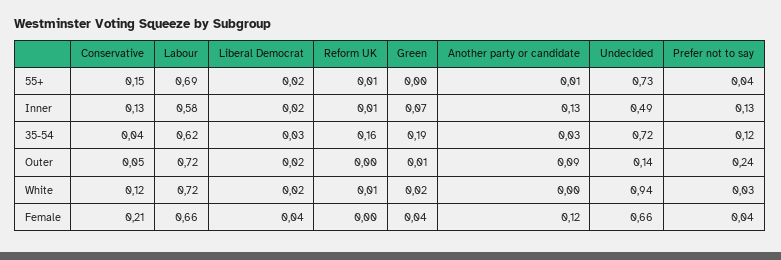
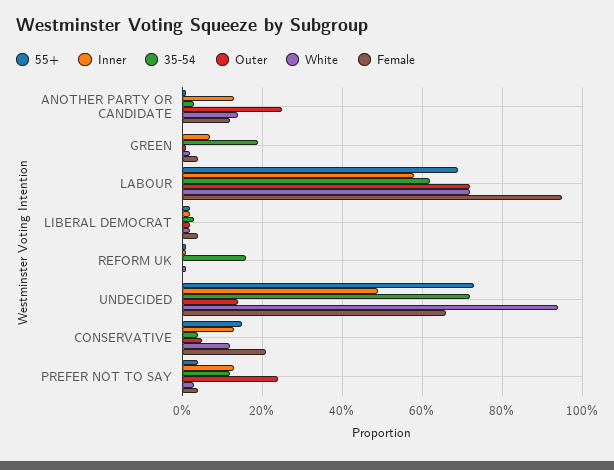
Outer, Another party or candidate: 0.09 -> 0.25
White, Another party or candidate: 0 -> 0.15
Female, Labour: 0.66 -> 0.95

